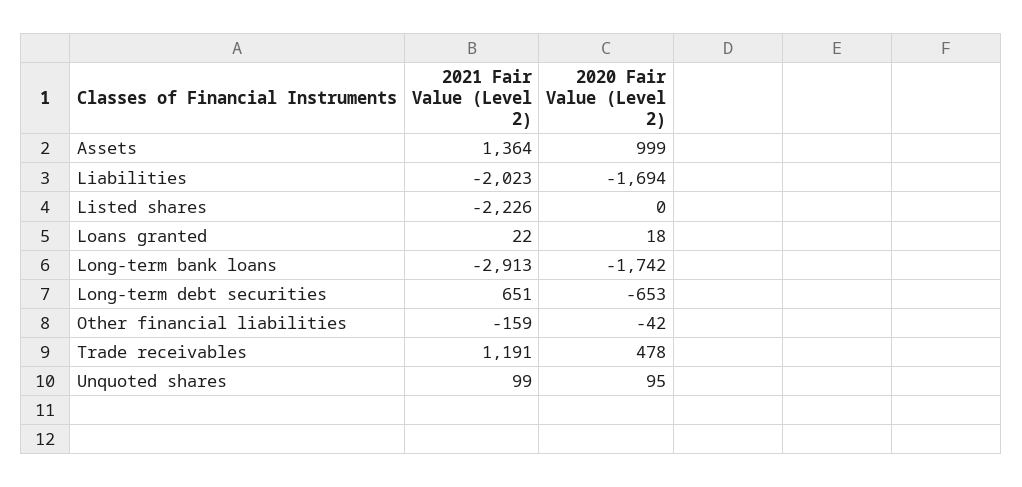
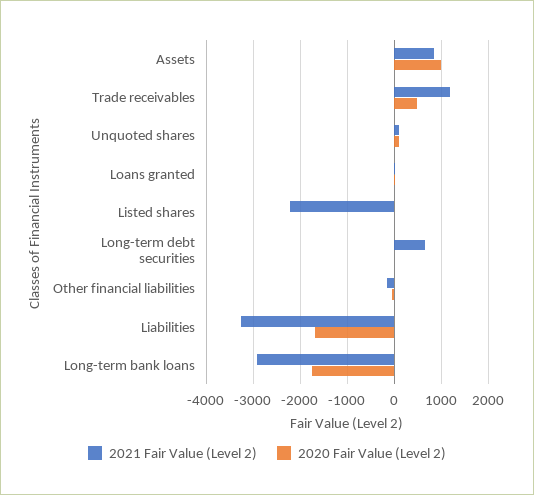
2021 Fair Value (Level 2), Assets: 1364 -> 800
2021 Fair Value (Level 2), Liabilities: -2023 -> -3200
2020 Fair Value (Level 2), Long-term debt securities: -653 -> 0

